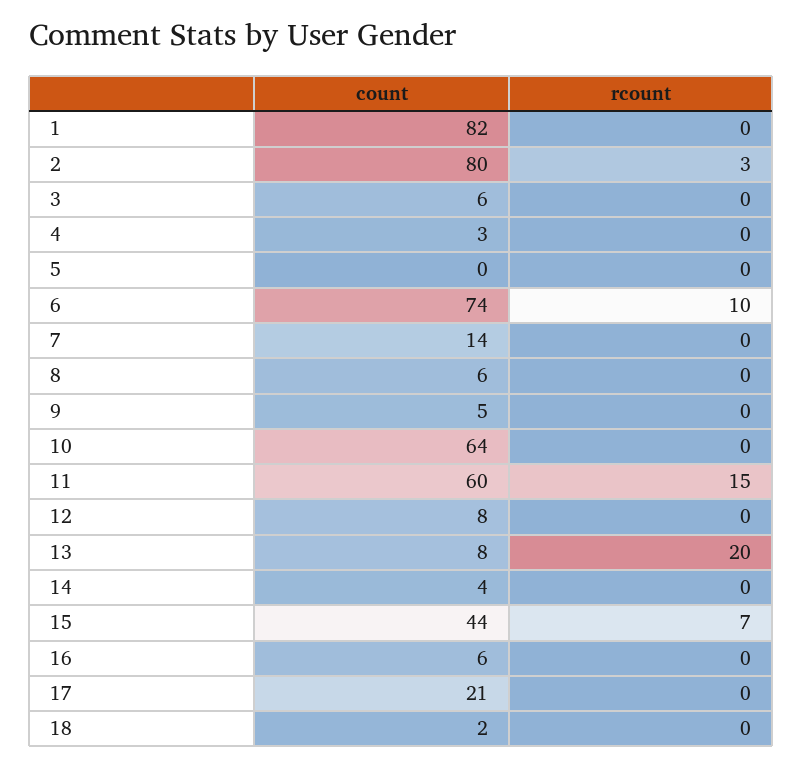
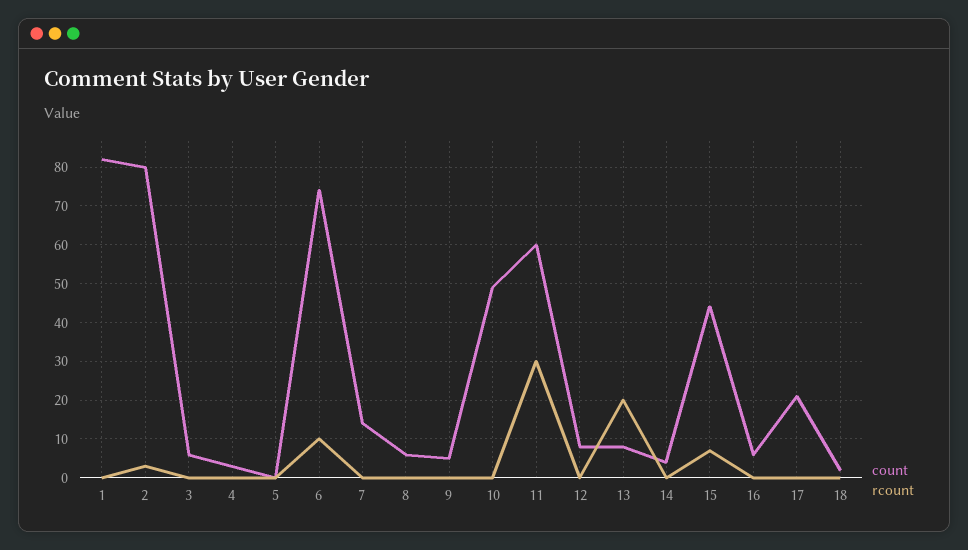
count, 10: 64 -> 50
rcount, 11: 15 -> 30

